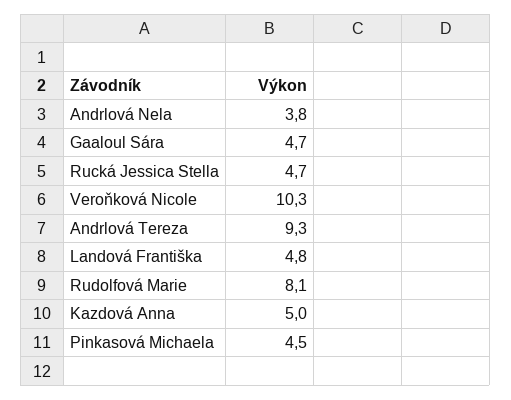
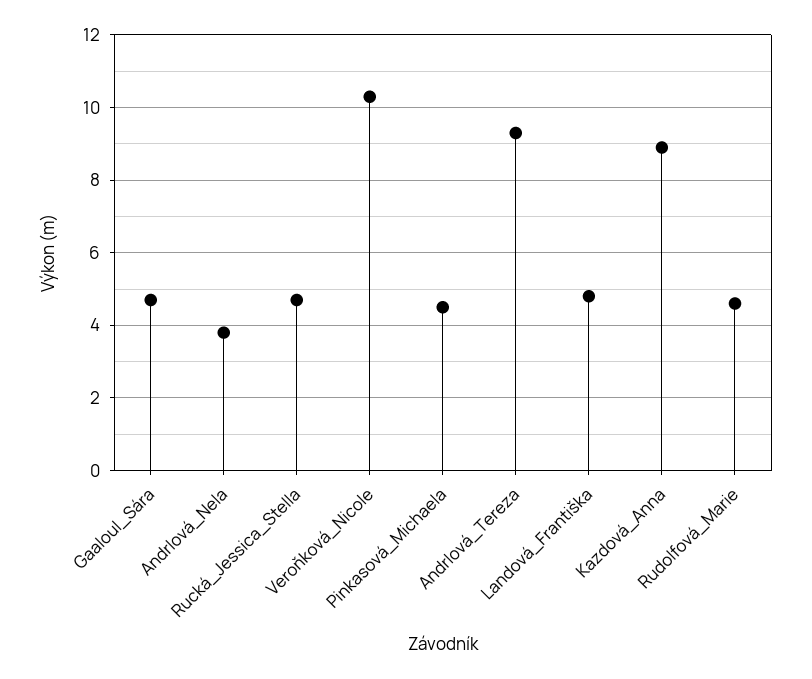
Rudolfová Marie: 8.1 -> 4.5
Kazdová Anna: 5 -> 9

